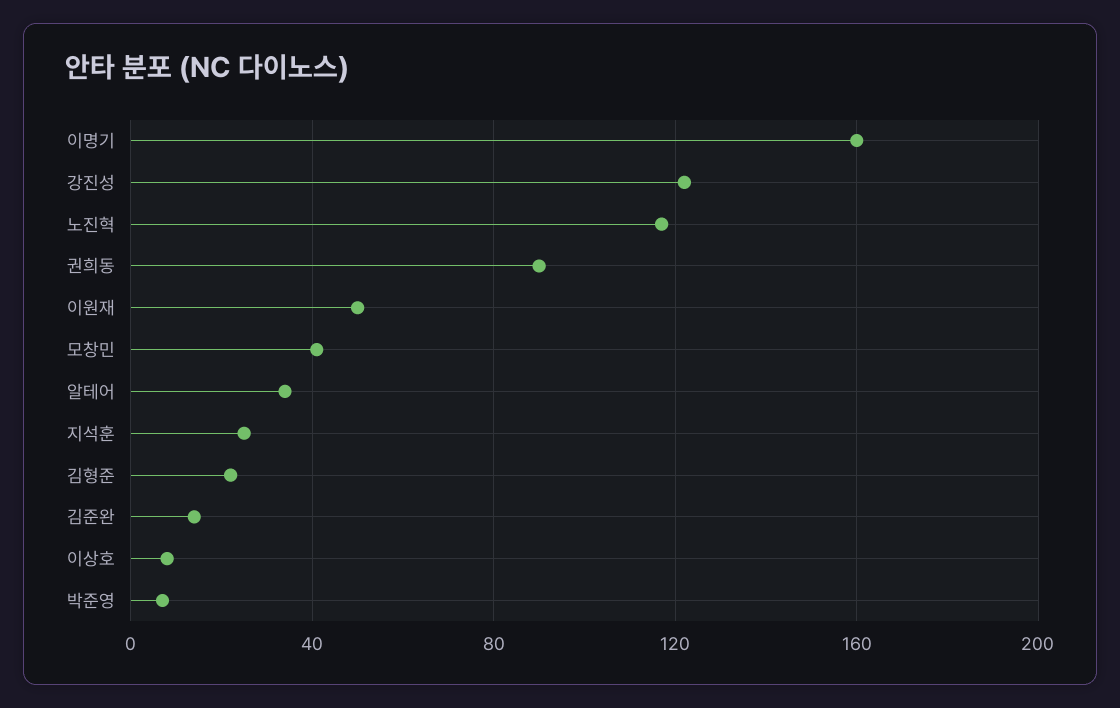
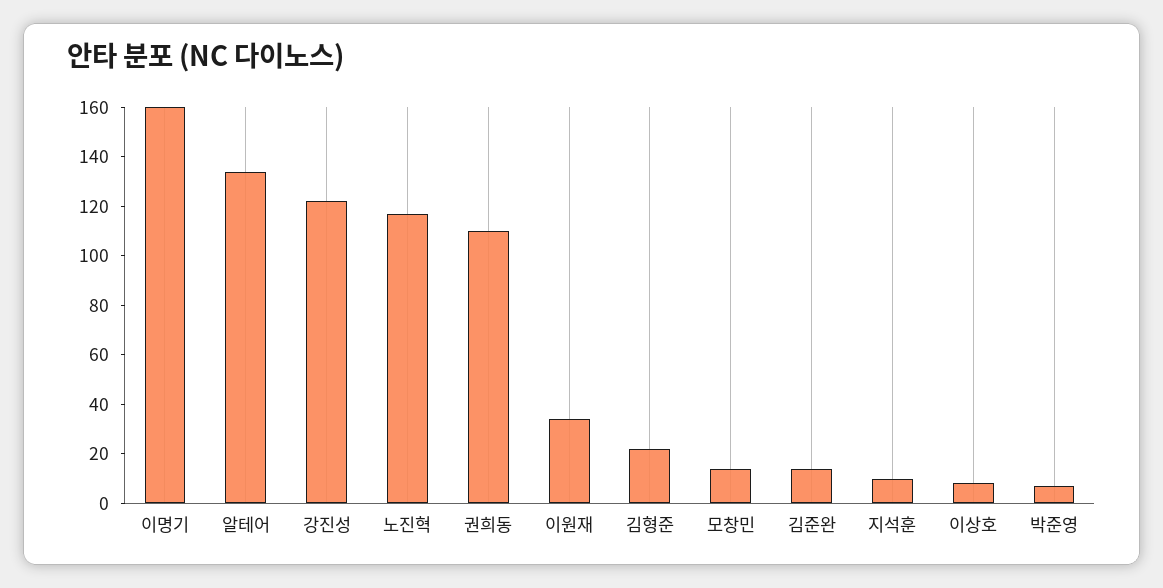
권희동: 90 -> 110
이원재: 50 -> 35
모창민: 40 -> 15
알테어: 35 -> 135
지석훈: 25 -> 10

